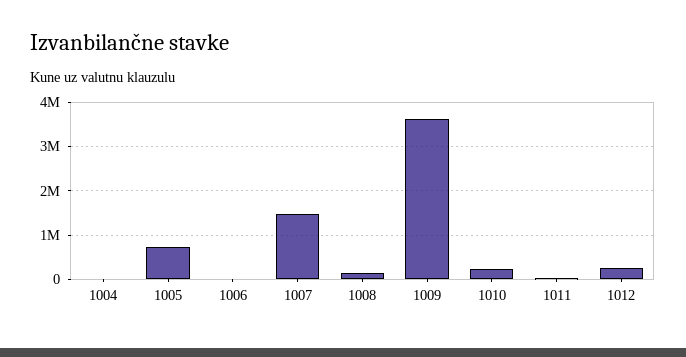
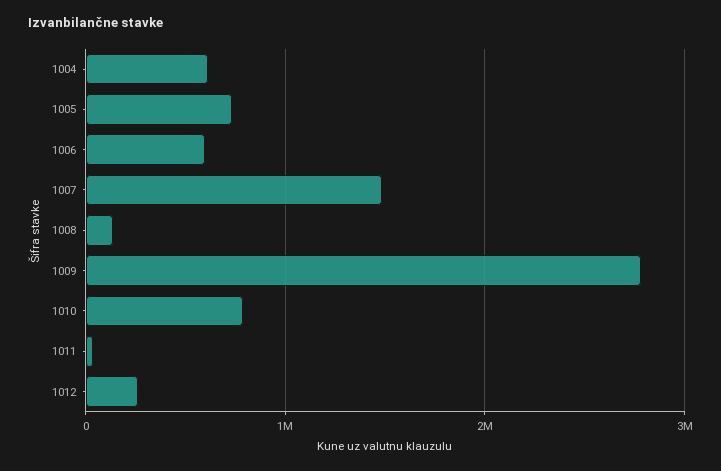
1004: 0 -> 600000
1006: 0 -> 600000
1009: 3600000 -> 2800000
1010: 200000 -> 800000

